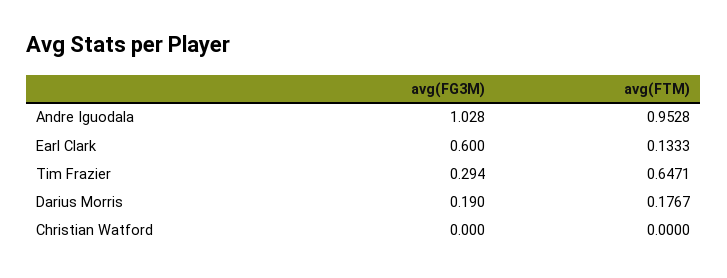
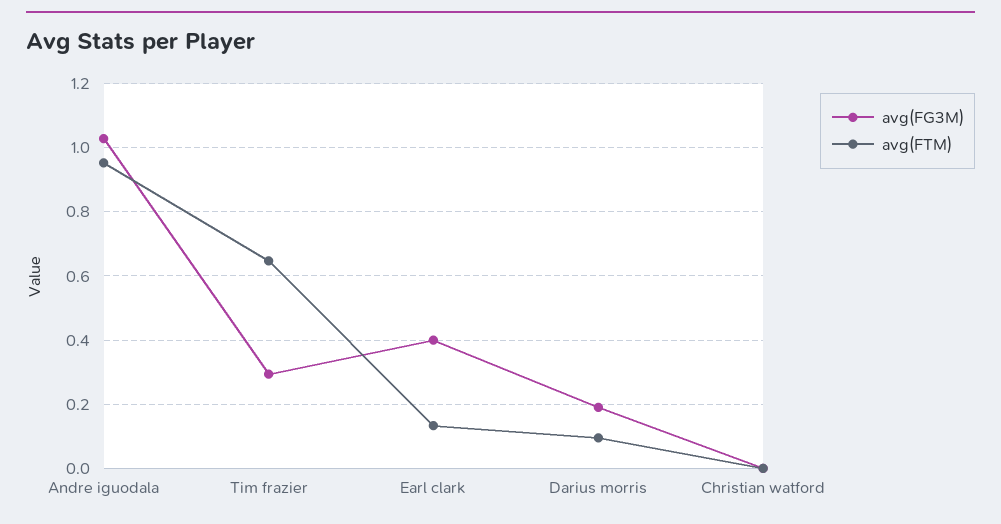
avg(FG3M), Earl Clark: 0.6 -> 0.4
avg(FTM), Darius Morris: 0.1767 -> 0.1

